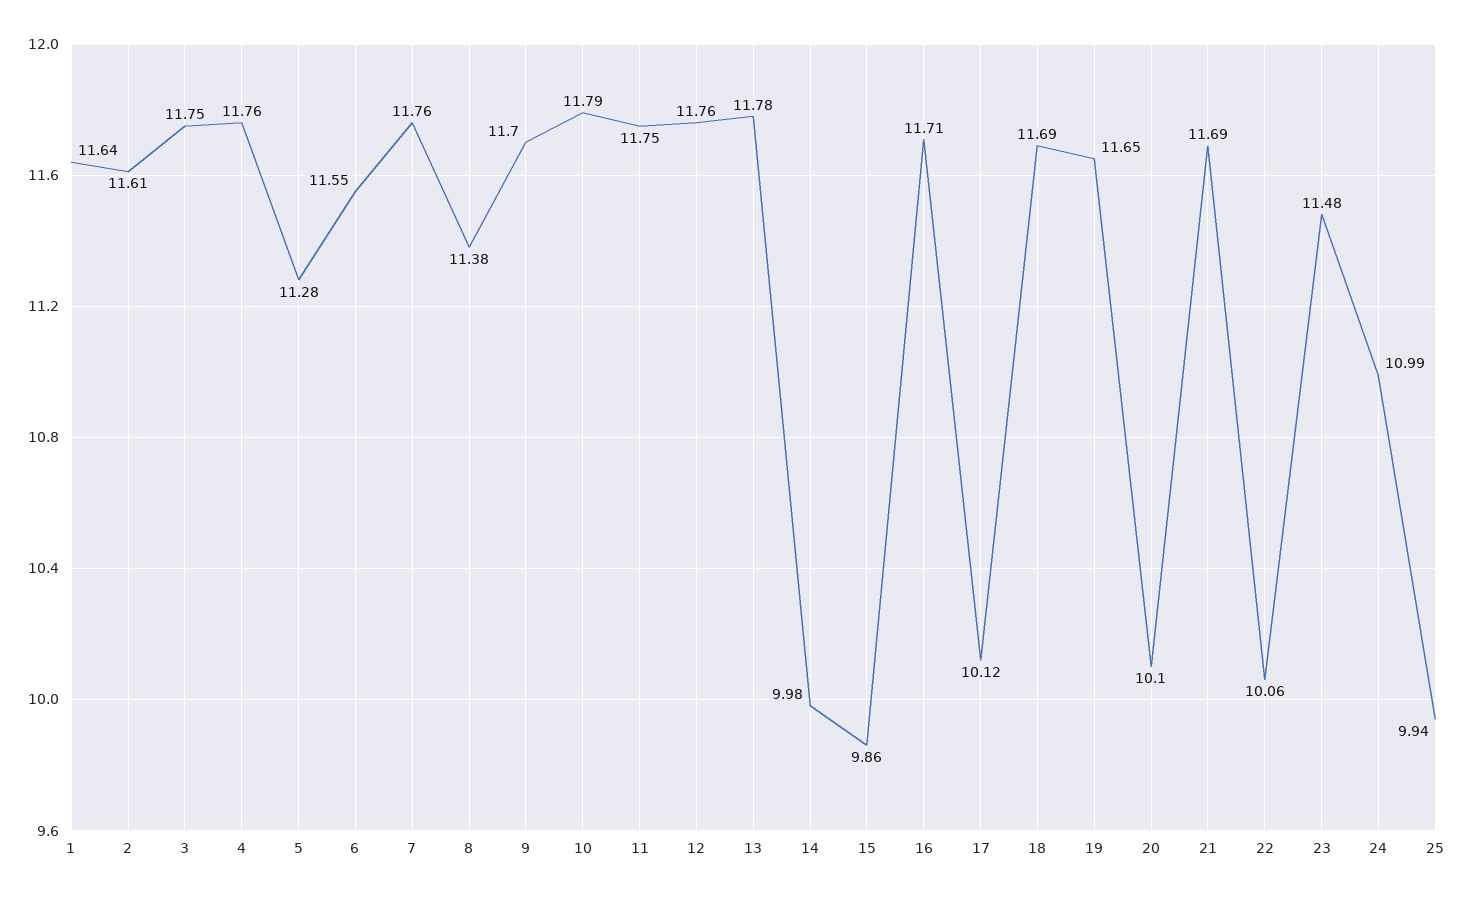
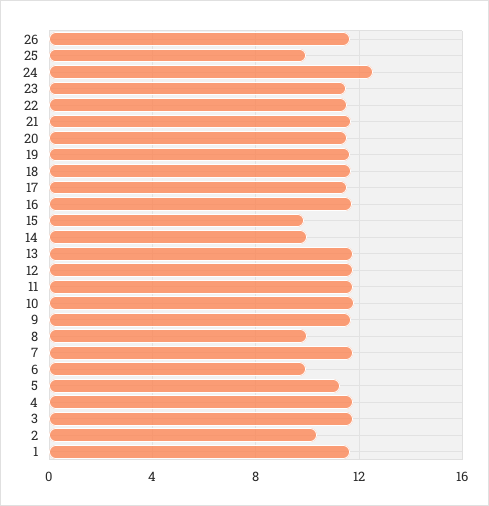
2: 11.61 -> 10.5
6: 11.55 -> 10
8: 11.38 -> 10
17: 10.12 -> 11.5
20: 10.1 -> 11.5
22: 10.06 -> 11.5
24: 10.99 -> 12.5
26: none -> 11.5

